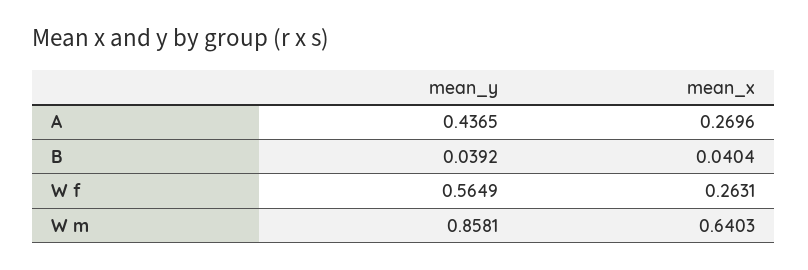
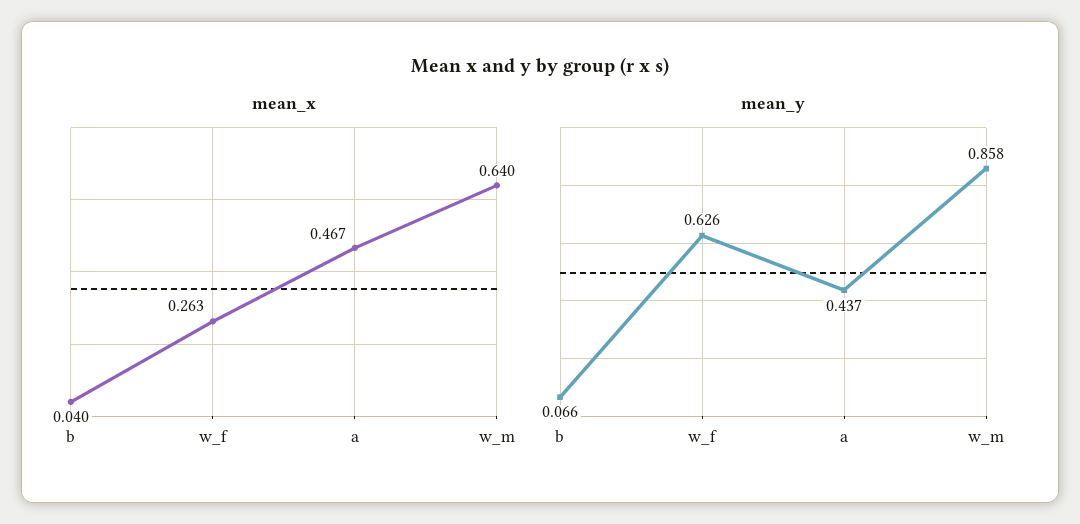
mean_x, A: 0.2696 -> 0.467
mean_y, B: 0.0392 -> 0.066
mean_y, W f: 0.5649 -> 0.626

